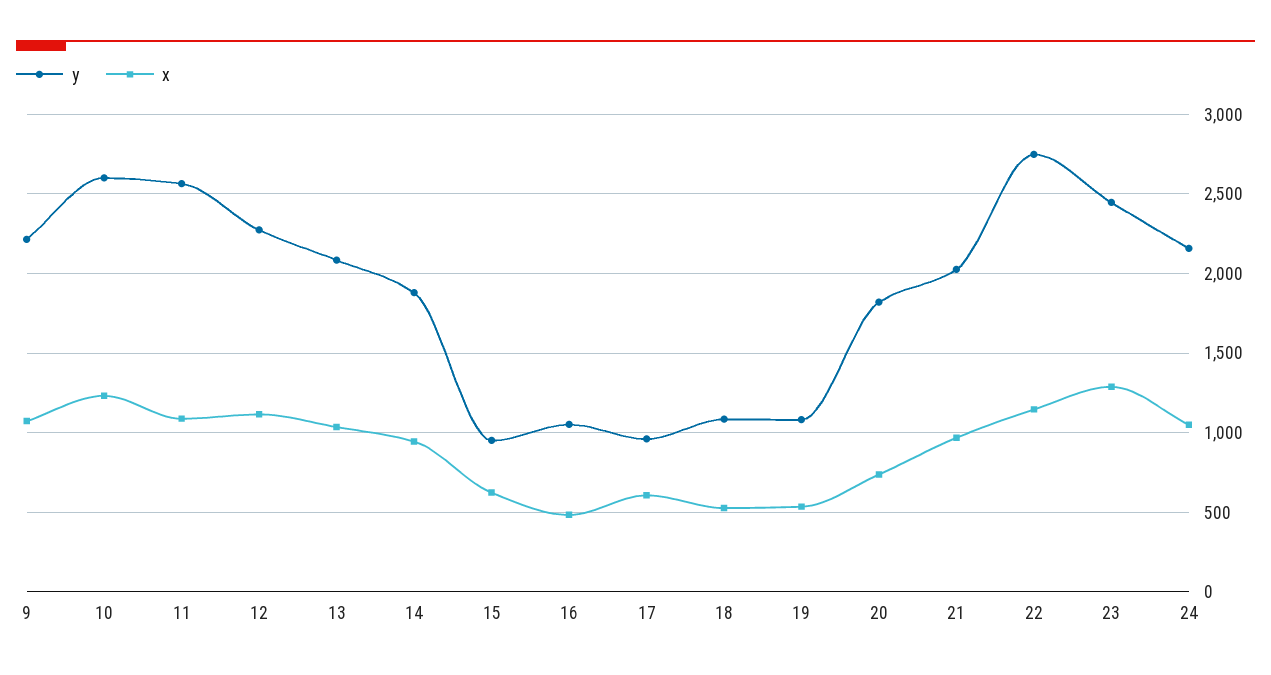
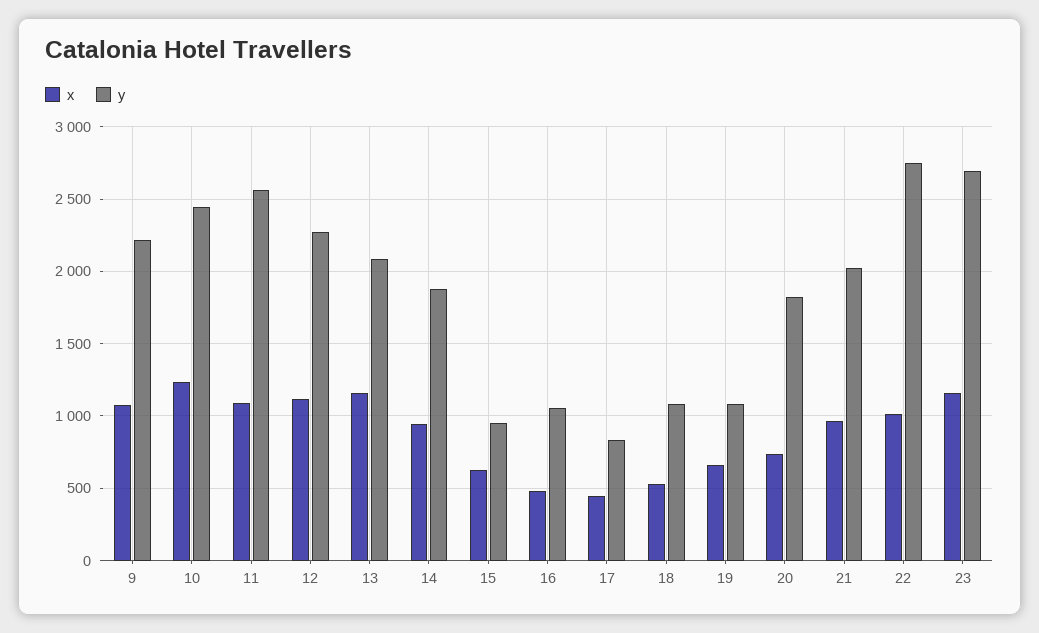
y, 10: 2600 -> 2450
x, 13: 1050 -> 1150
y, 17: 950 -> 850
x, 17: 600 -> 450
x, 19: 550 -> 650
x, 22: 1150 -> 1000
y, 23: 2450 -> 2700
x, 23: 1300 -> 1150
y, 24: 2150 -> none
x, 24: 1050 -> none

